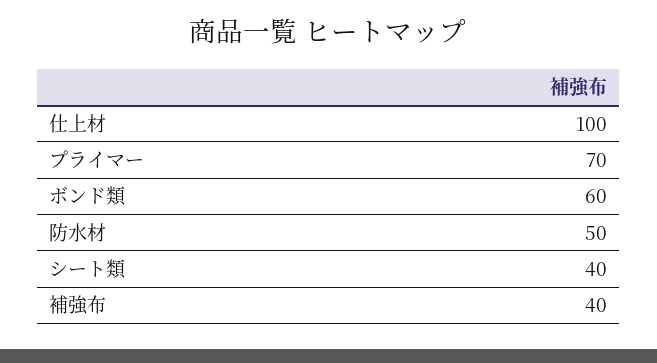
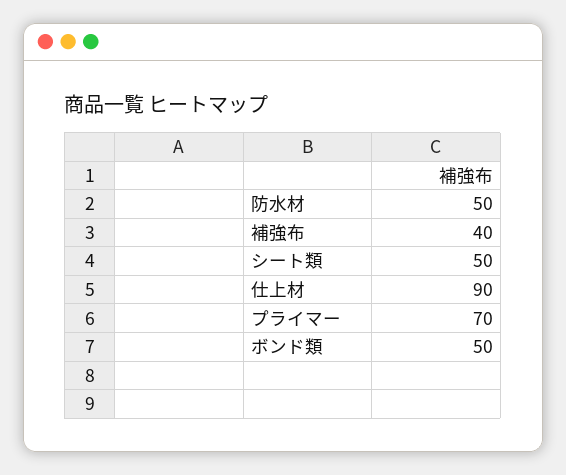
仕上材: 100 -> 90
ボンド類: 60 -> 50
シート類: 40 -> 50

